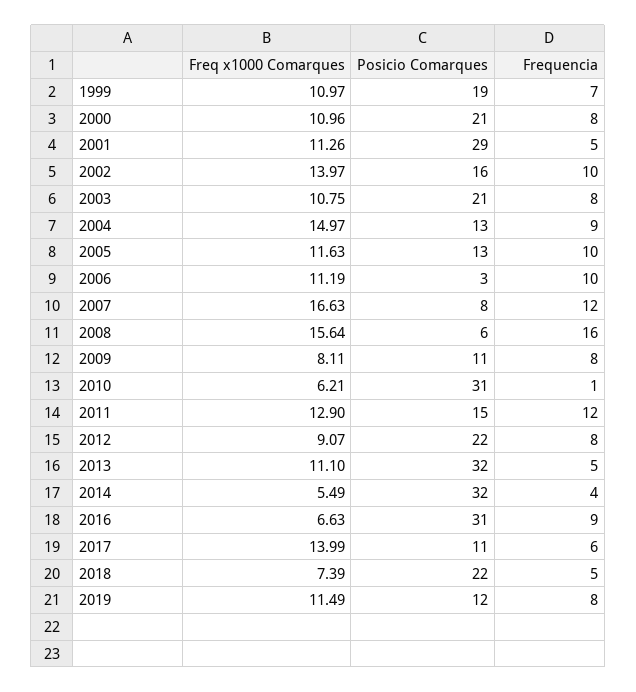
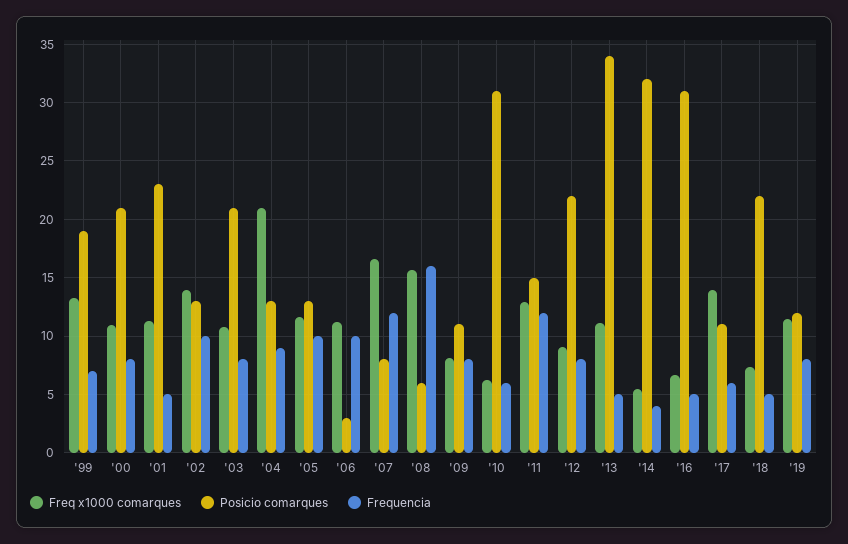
Freq x1000 Comarques, 1999: 10.97 -> 13
Posicio Comarques, 2001: 29 -> 23
Posicio Comarques, 2002: 16 -> 13
Freq x1000 Comarques, 2004: 14.97 -> 21
Frequencia, 2010: 1 -> 6
Posicio Comarques, 2013: 32 -> 34
Frequencia, 2016: 9 -> 5

